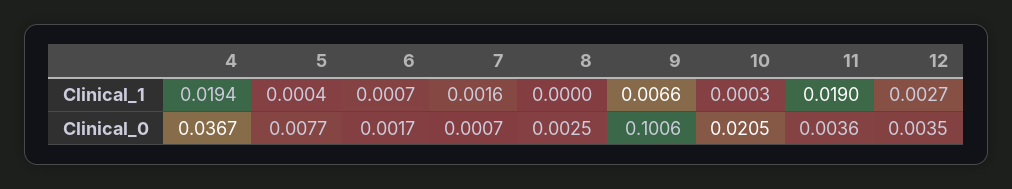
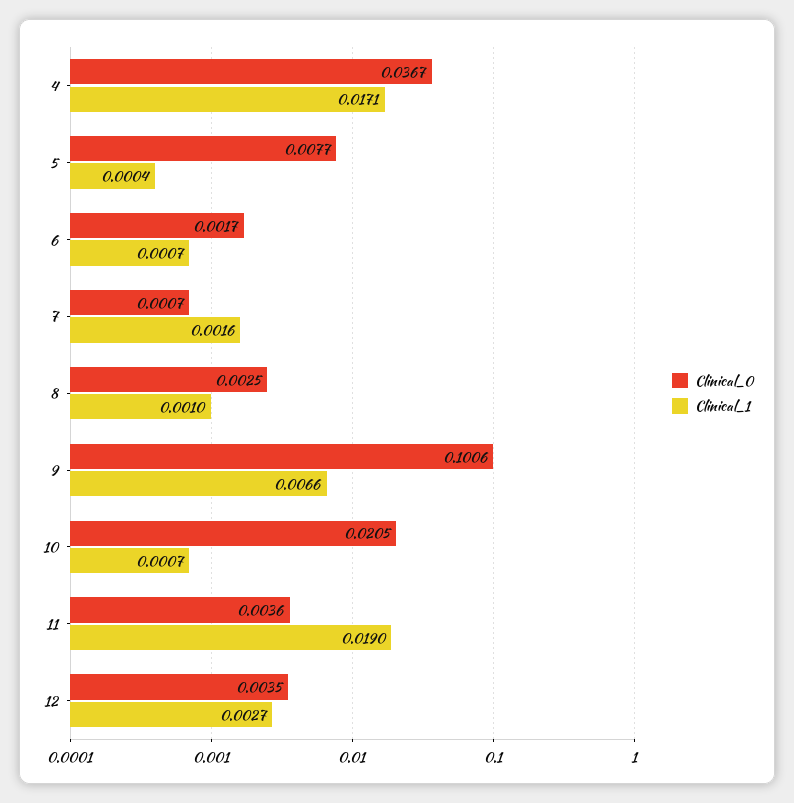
Clinical_1, 4: 0.0194 -> 0.0171
Clinical_1, 8: 0 -> 0.001
Clinical_1, 10: 0.0003 -> 0.0007

